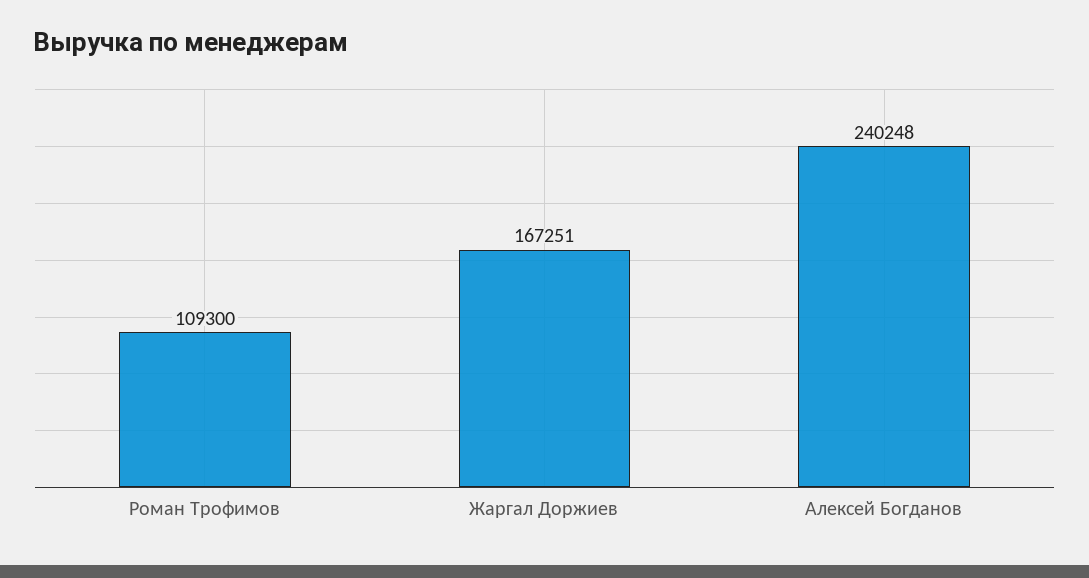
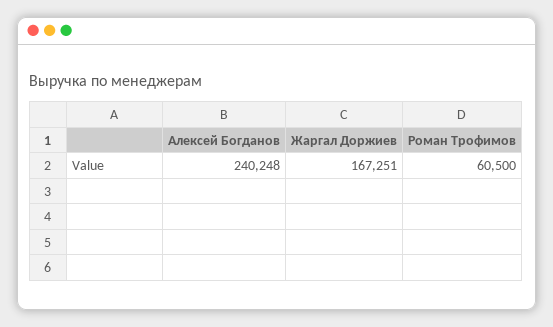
Роман Трофимов: 109300 -> 60500

